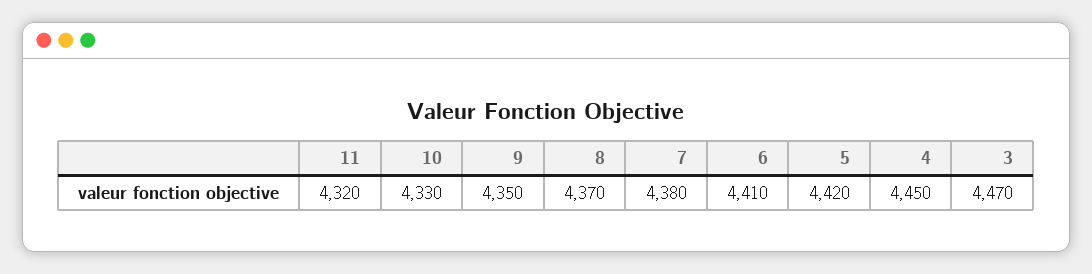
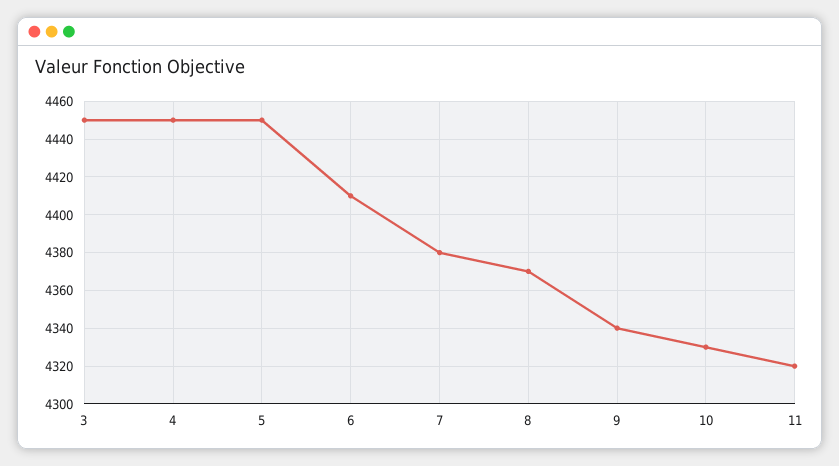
9: 4350 -> 4340
5: 4420 -> 4450
3: 4470 -> 4450

